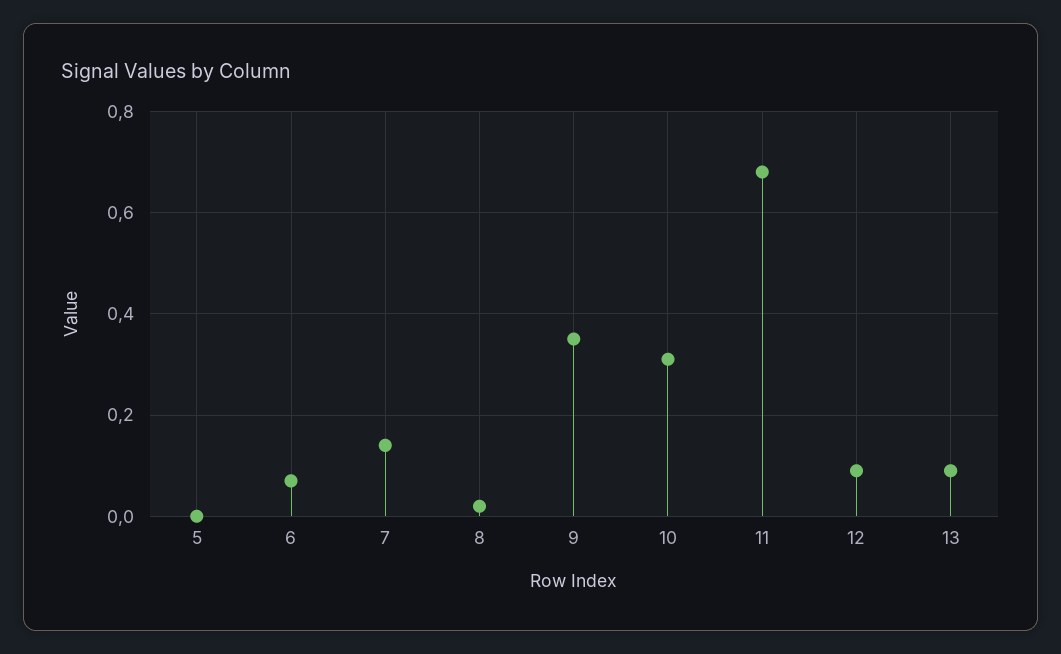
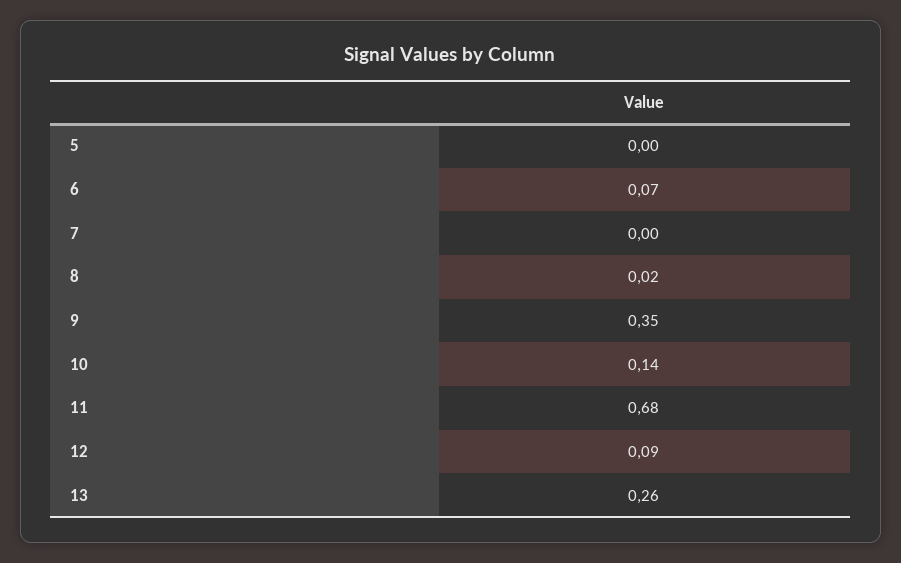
7: 0.15 -> 0
10: 0.3 -> 0.14
13: 0.1 -> 0.26

